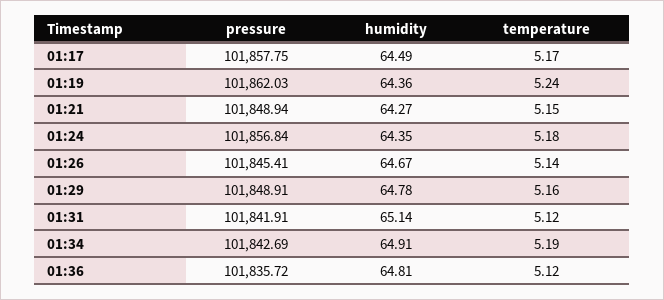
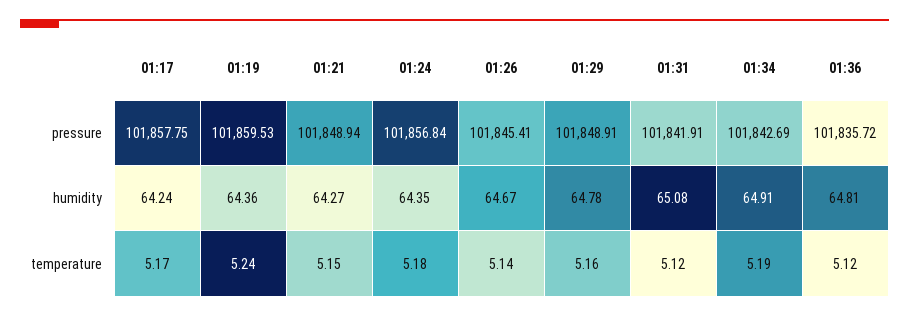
humidity, 01:17: 64.49 -> 64.24
pressure, 01:19: 101862.03 -> 101859.53
humidity, 01:31: 65.14 -> 65.08

